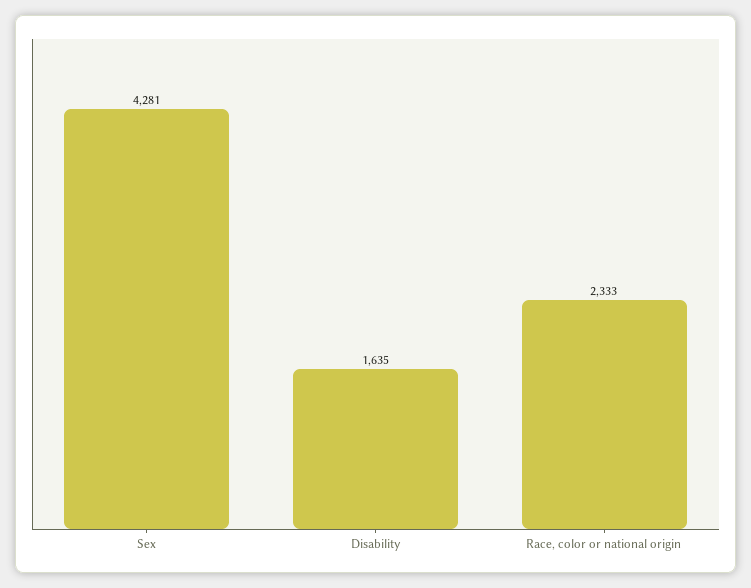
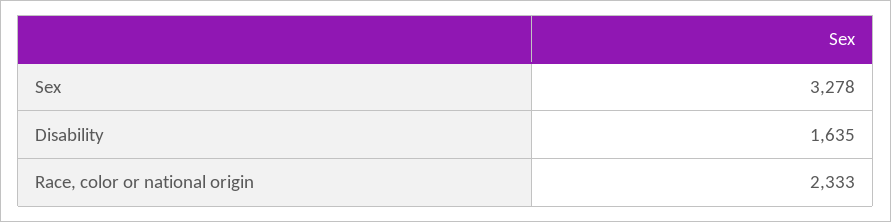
Sex: 4281 -> 3278

